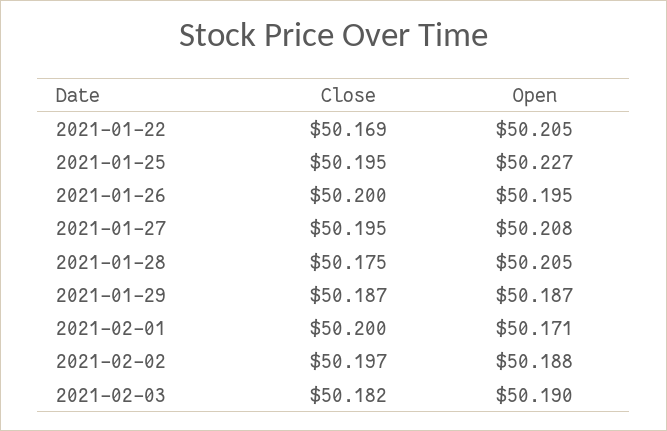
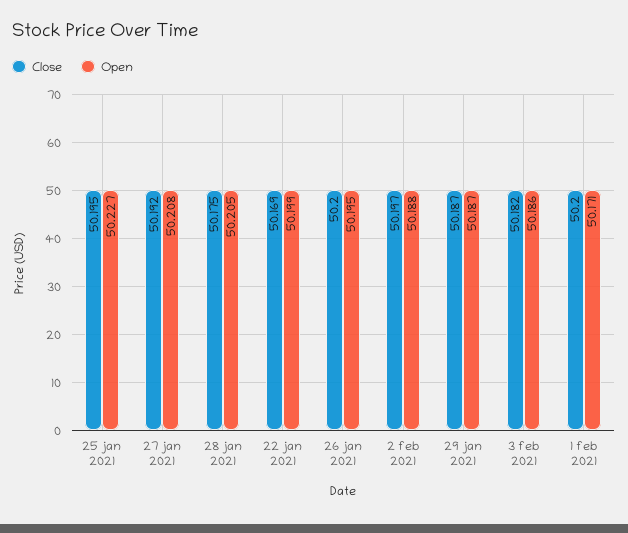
Open, 2021-01-22: 50.205 -> 50.199
Close, 2021-01-27: 50.195 -> 50.192
Open, 2021-02-03: 50.19 -> 50.186

